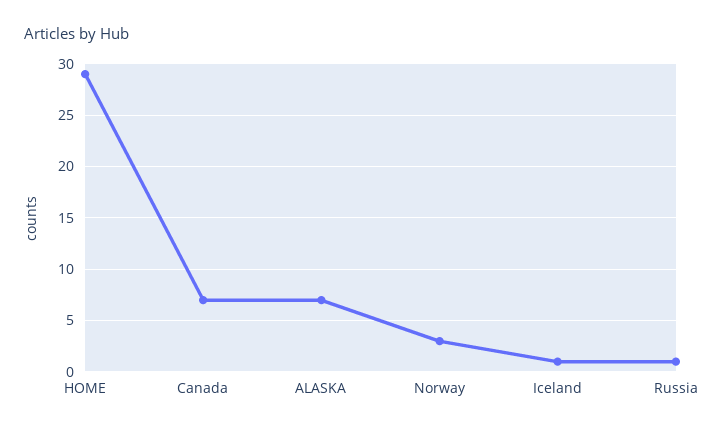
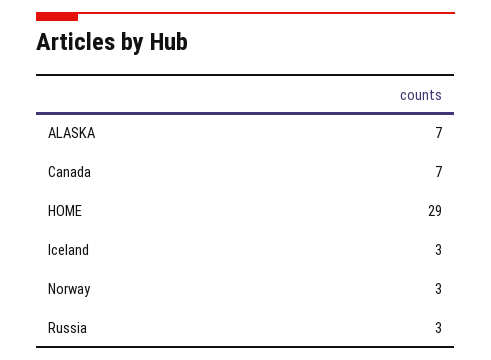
Iceland: 1 -> 3
Russia: 1 -> 3

